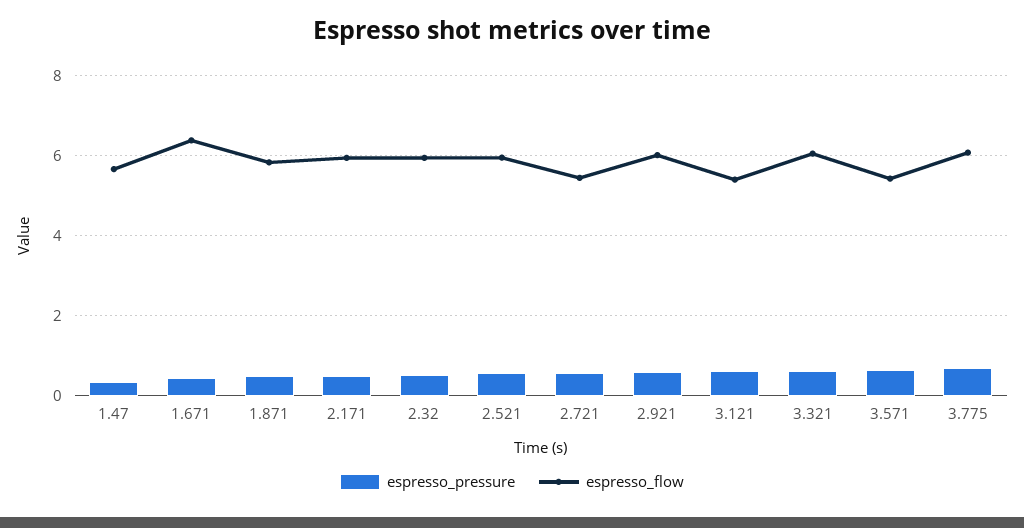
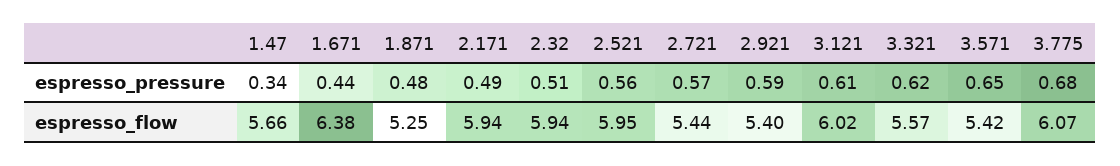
espresso_flow, 1.871: 5.8 -> 5.25
espresso_flow, 2.921: 6 -> 5.4
espresso_flow, 3.121: 5.4 -> 6.02
espresso_flow, 3.321: 6 -> 5.57

